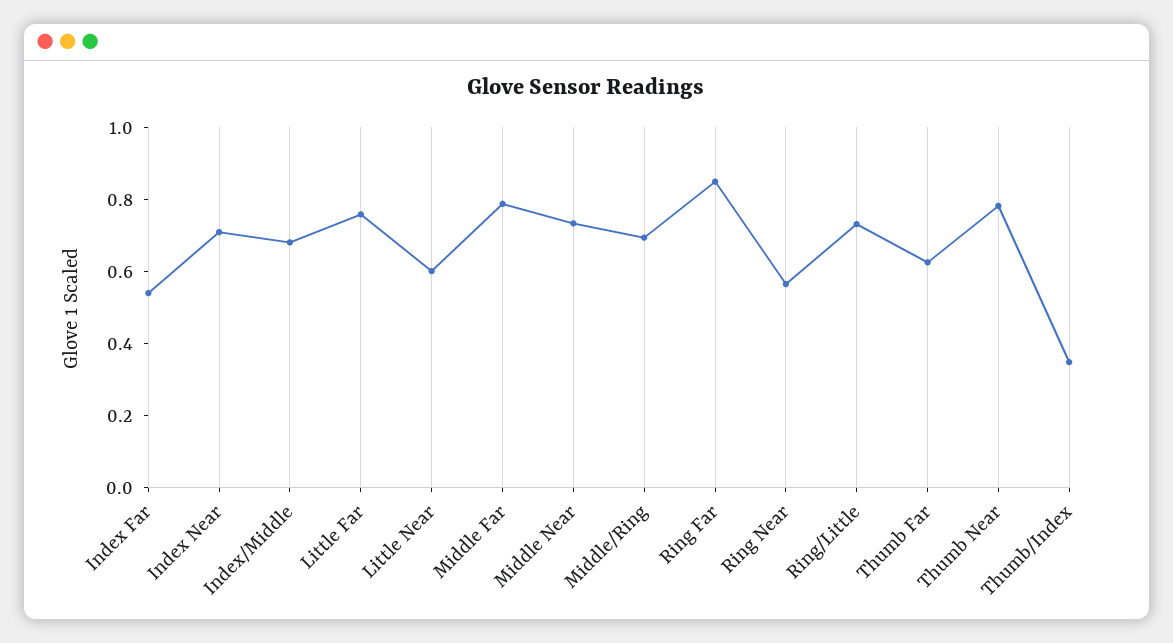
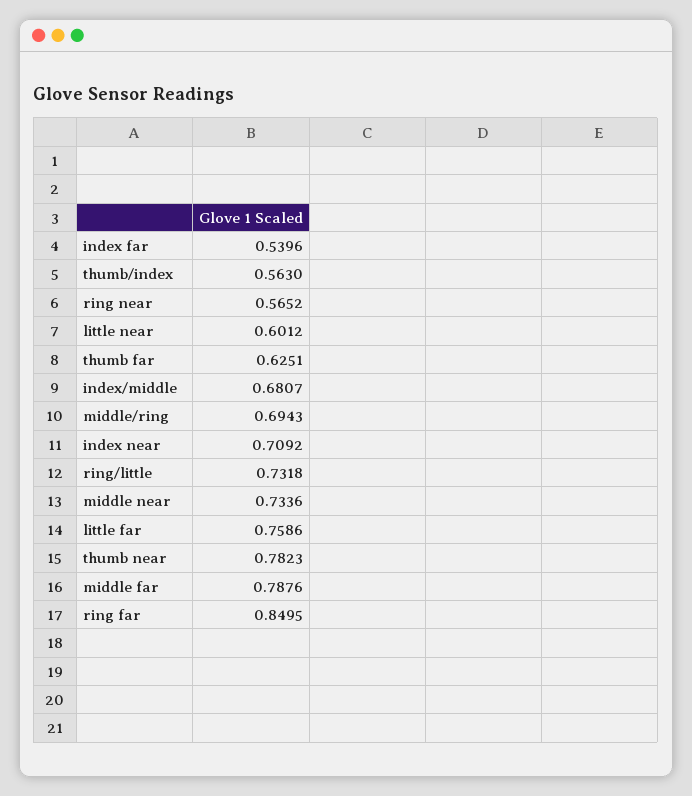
Thumb/Index: 0.35 -> 0.563

